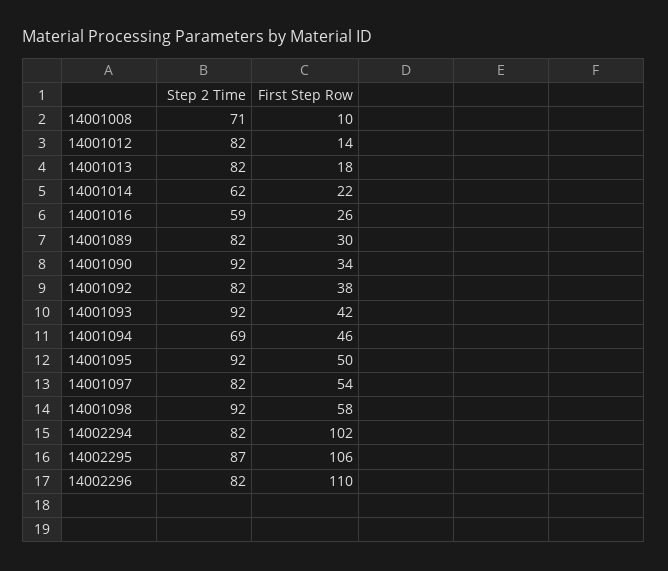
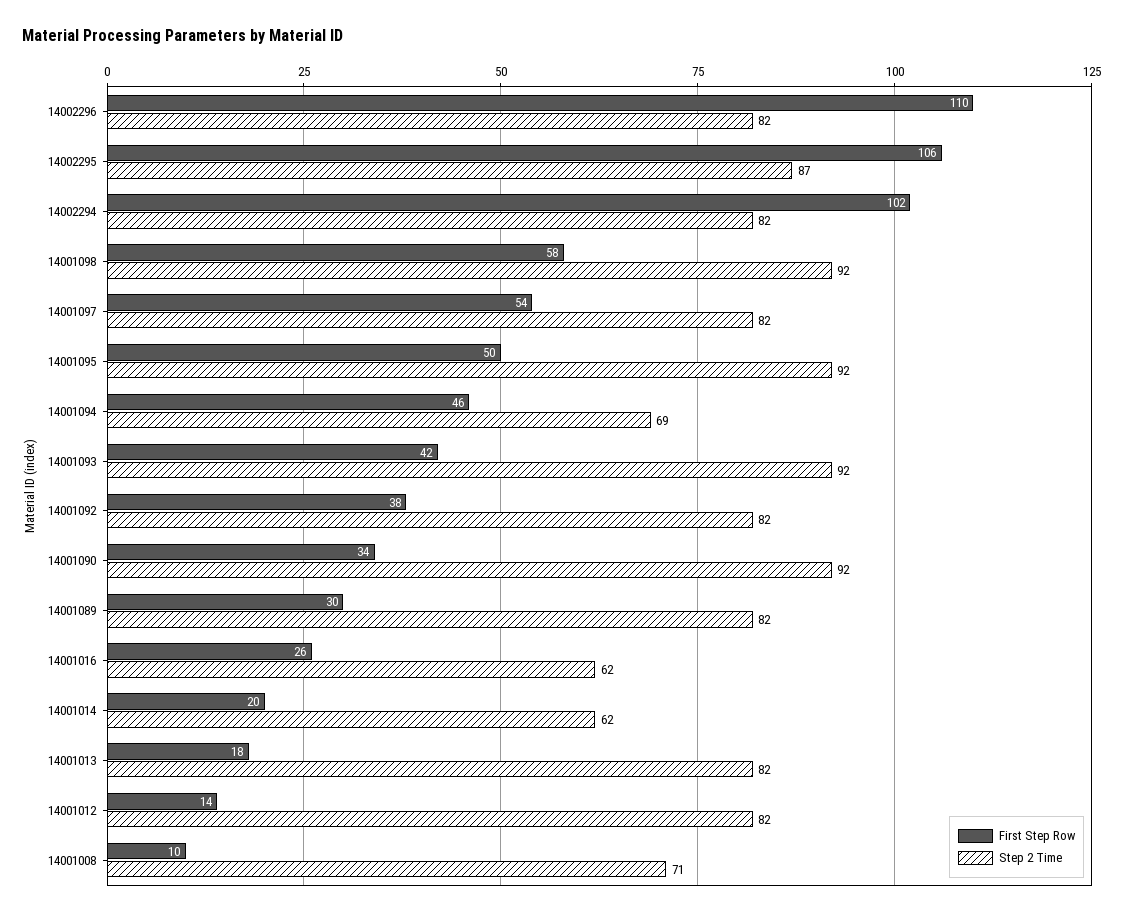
First Step Row, 14001014: 22 -> 20
Step 2 Time, 14001016: 59 -> 62

